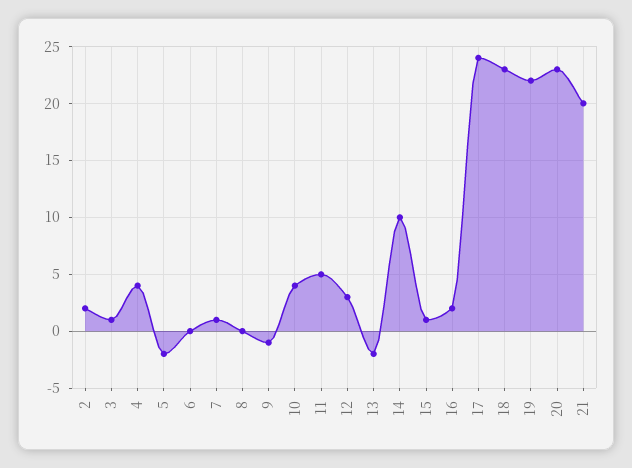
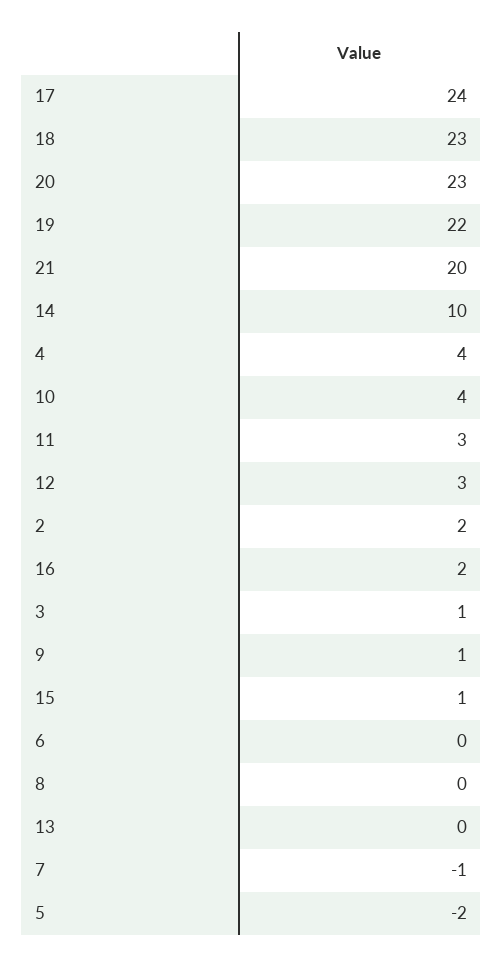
7: 1 -> -1
9: -1 -> 1
11: 5 -> 3
13: -2 -> 0

